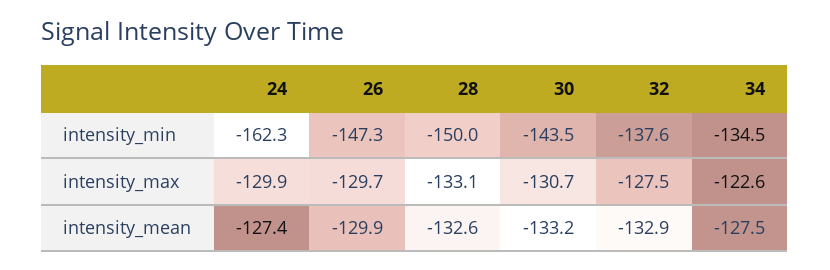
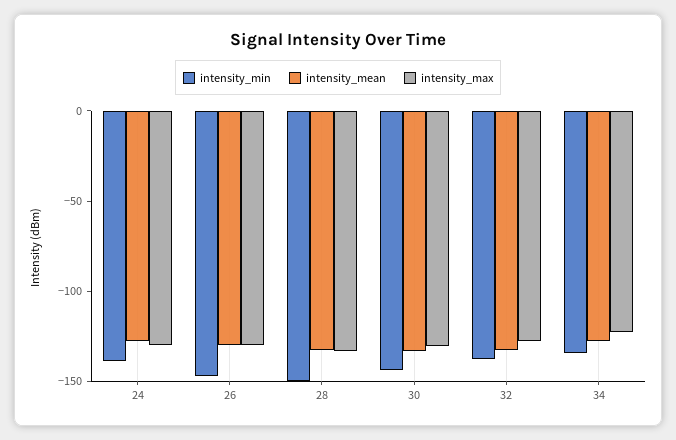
intensity_min, 24: -162.3 -> -140

